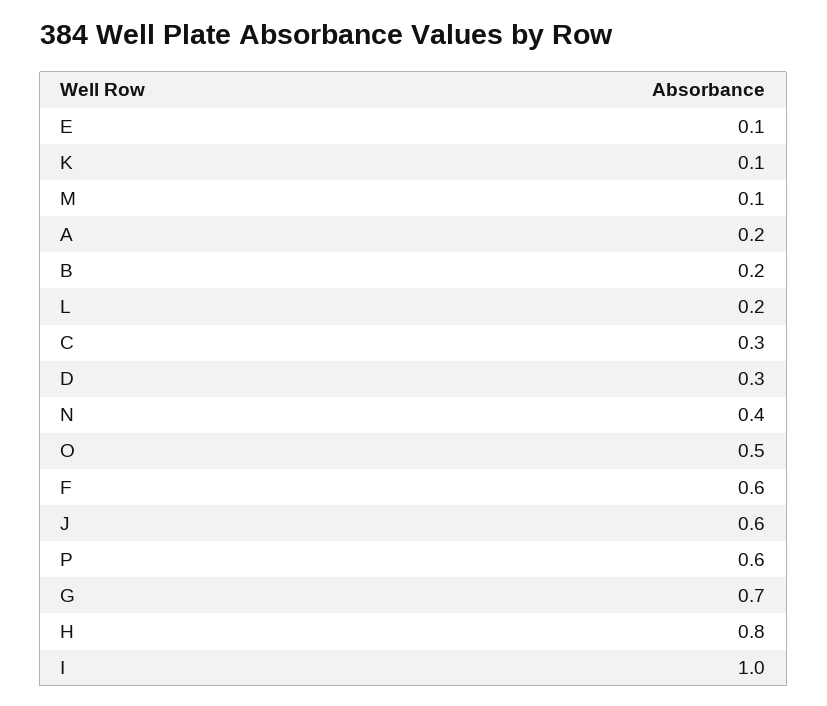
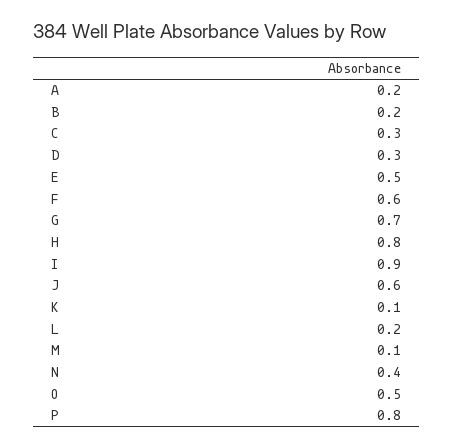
E: 0.1 -> 0.5
P: 0.6 -> 0.8
I: 1 -> 0.9

